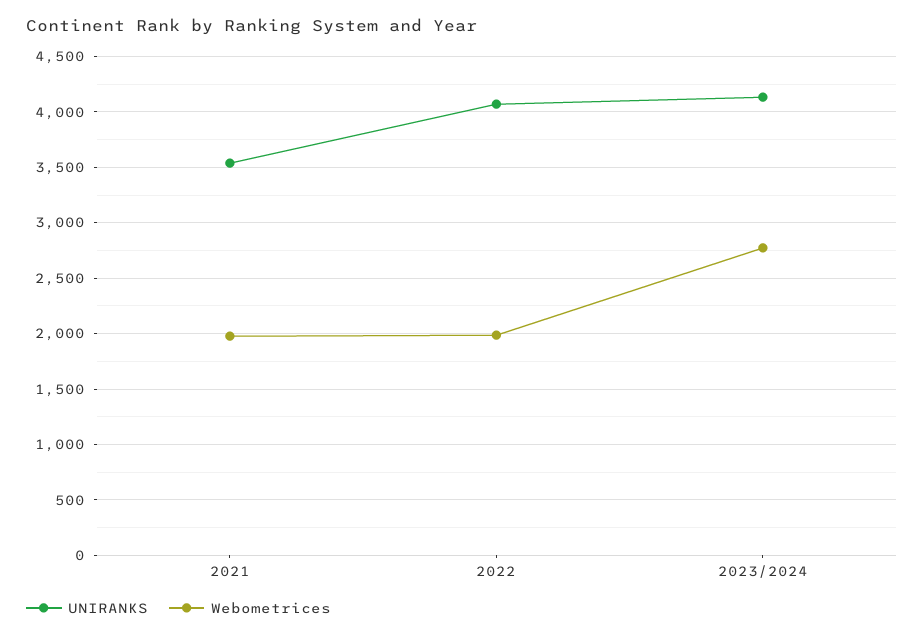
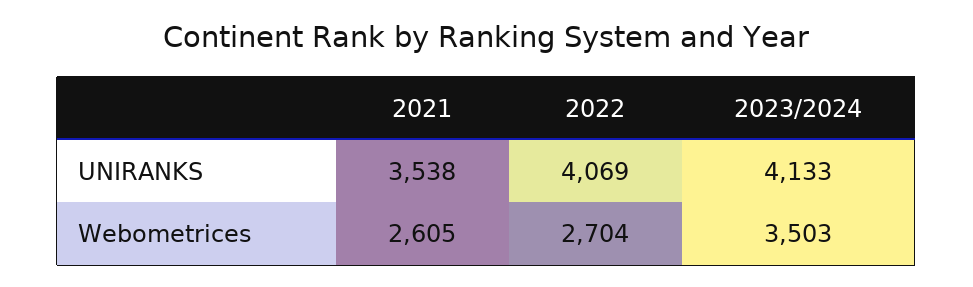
Webometrices, 2021: 2000 -> 2605
Webometrices, 2022: 2000 -> 2704
Webometrices, 2023/2024: 2800 -> 3503

